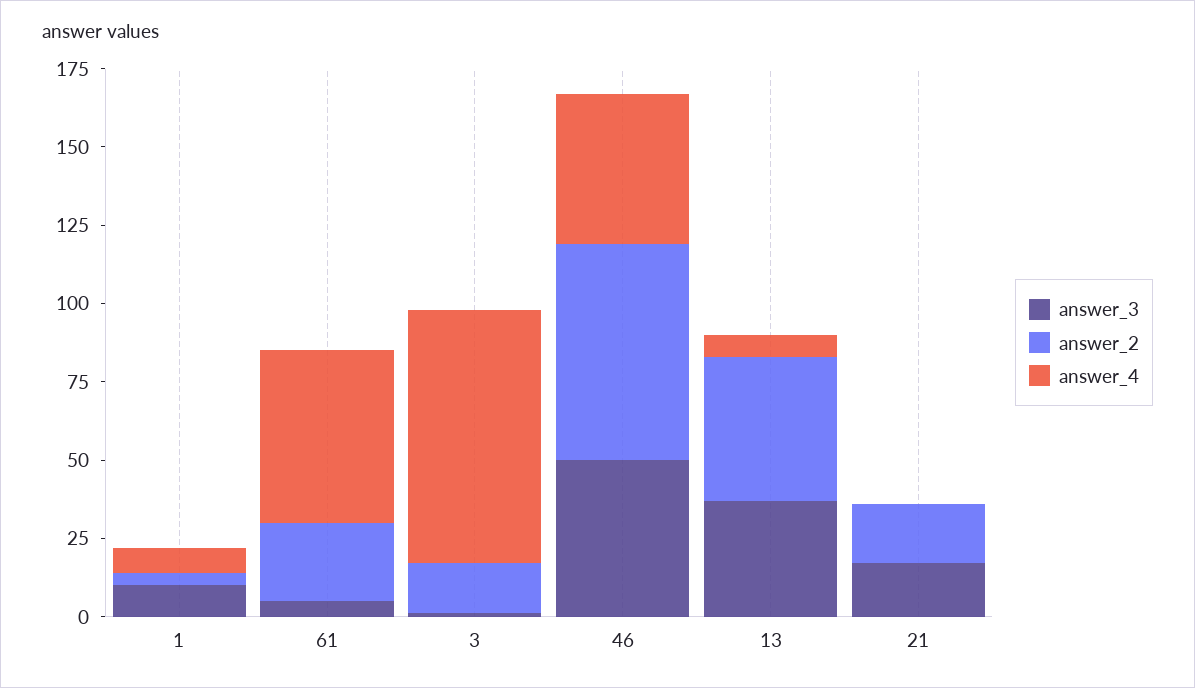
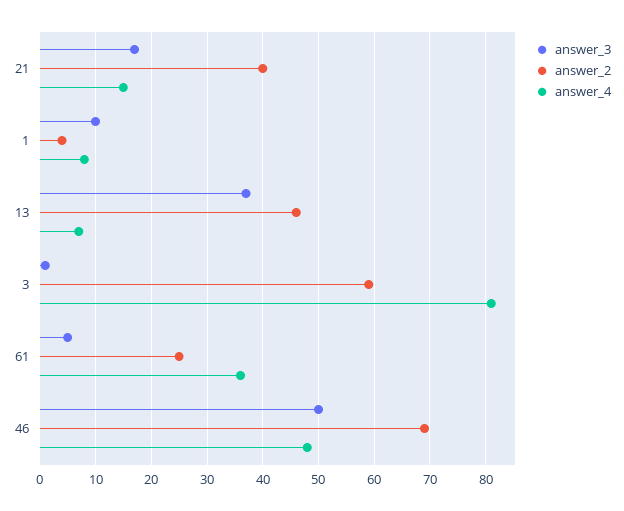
answer_4, 61: 55 -> 35
answer_2, 3: 15 -> 60
answer_2, 21: 20 -> 40
answer_4, 21: 0 -> 15

